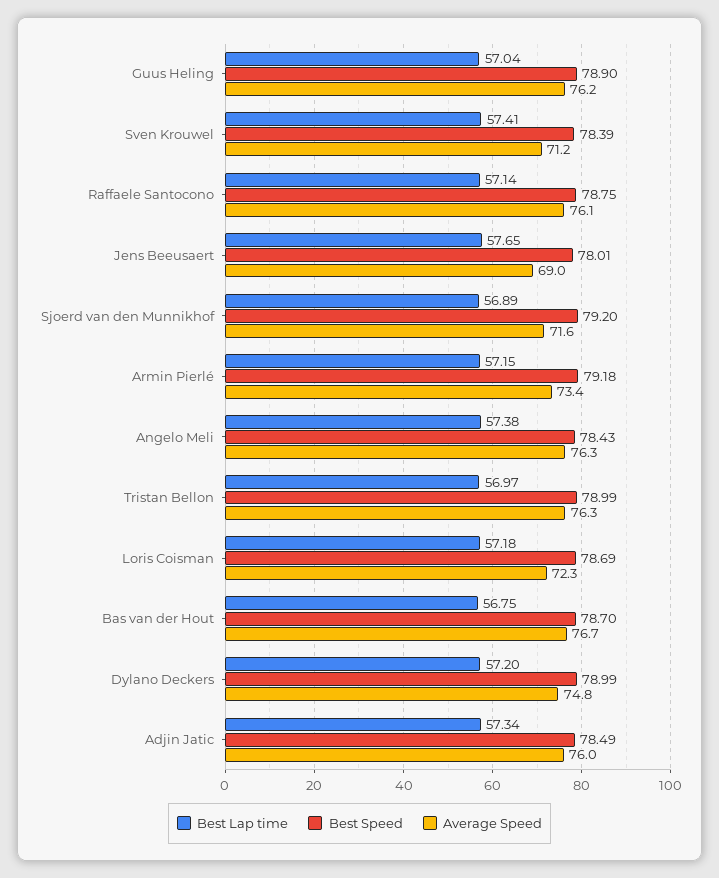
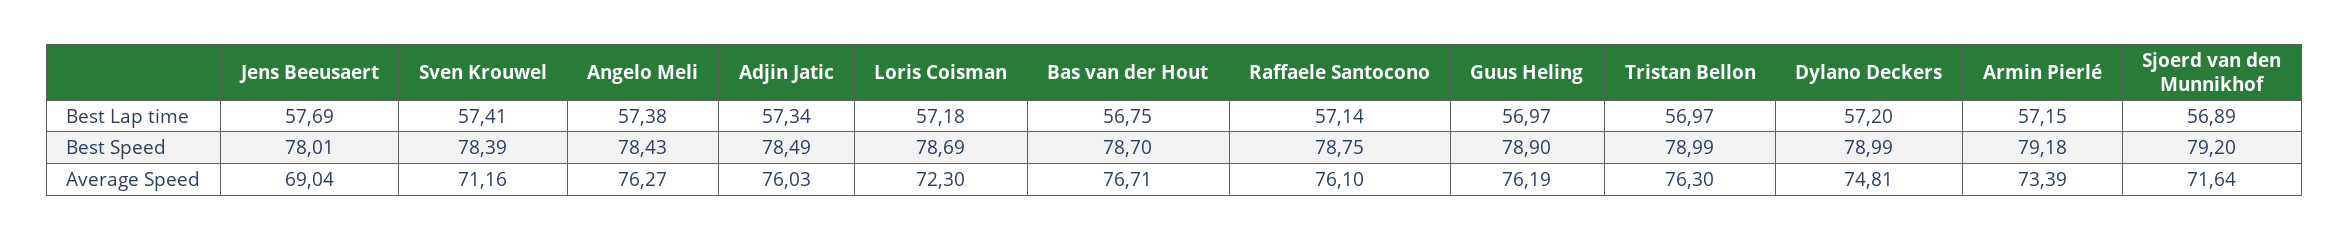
Best Lap time, Guus Heling: 57.04 -> 56.97
Best Lap time, Jens Beeusaert: 57.65 -> 57.69

